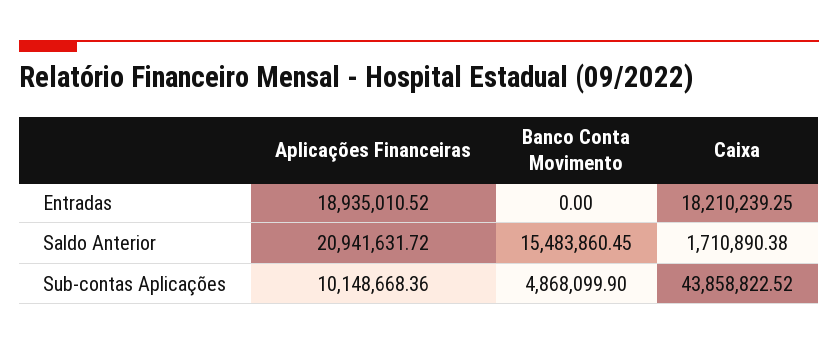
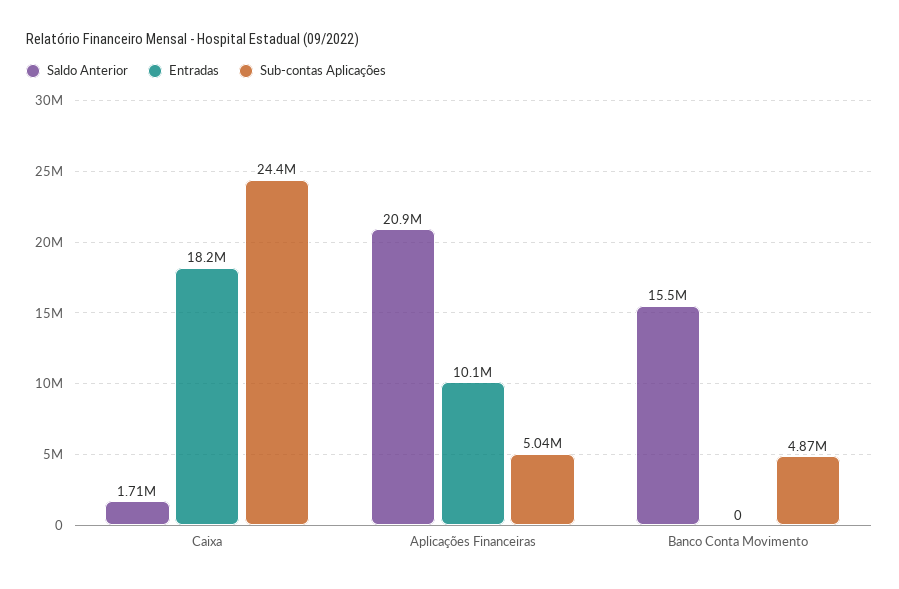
Entradas, Aplicações Financeiras: 18935010.52 -> 10100000
Sub-contas Aplicações, Aplicações Financeiras: 10148668.36 -> 5040000
Sub-contas Aplicações, Caixa: 43858822.52 -> 24400000

